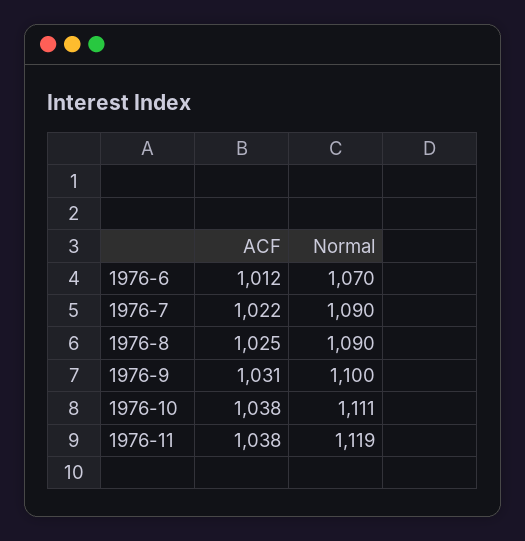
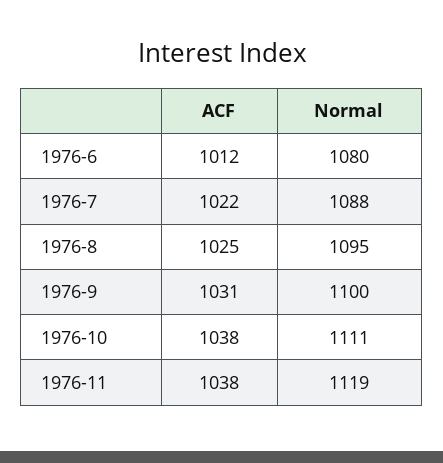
Normal, 1976-6: 1070 -> 1080
Normal, 1976-7: 1090 -> 1088
Normal, 1976-8: 1090 -> 1095

